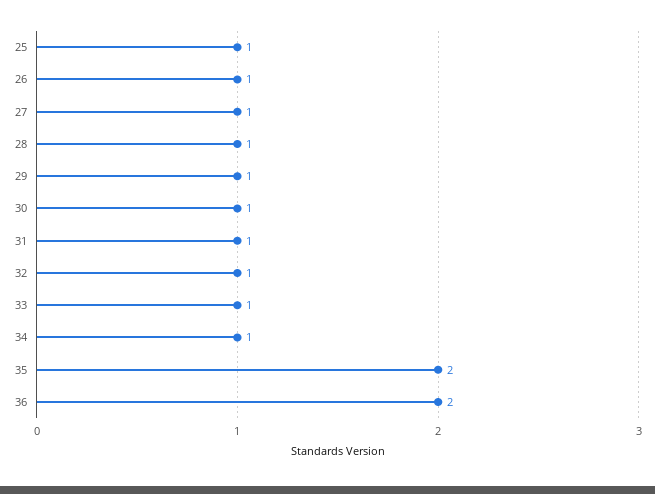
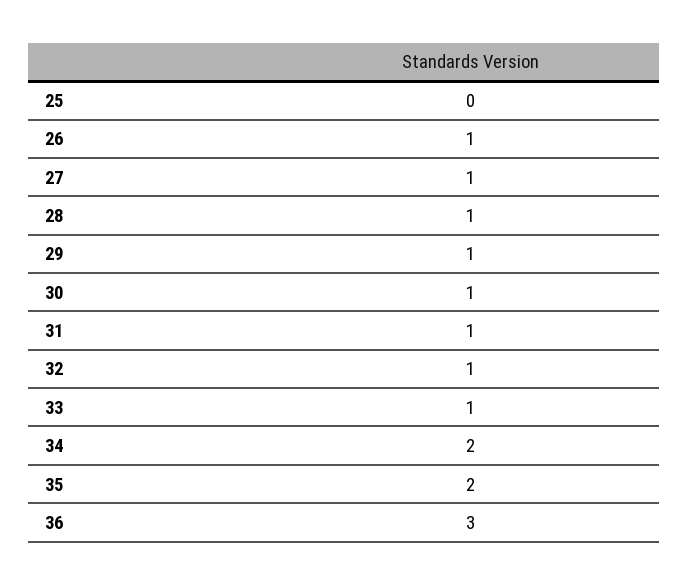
25: 1 -> 0
34: 1 -> 2
36: 2 -> 3

